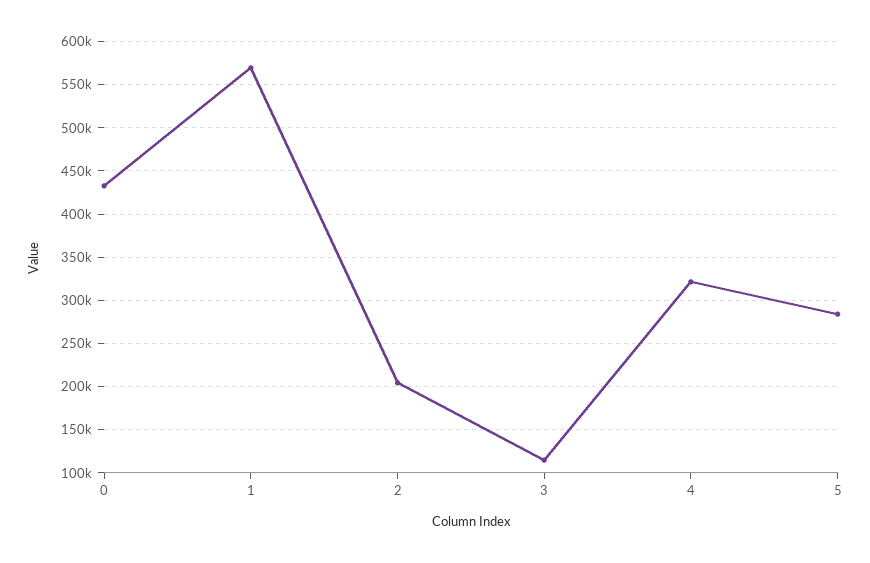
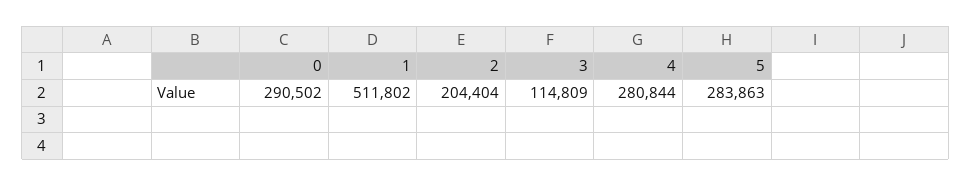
0: 430000 -> 290502
1: 570000 -> 511802
4: 320000 -> 280844

